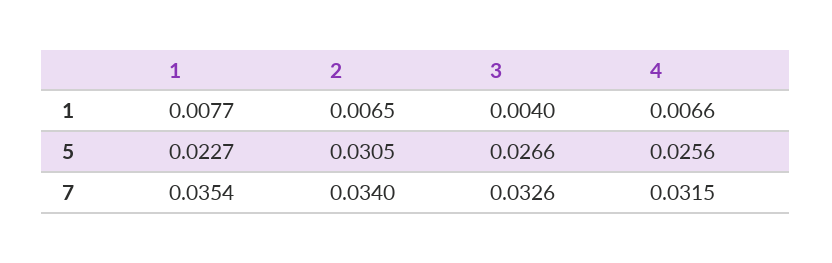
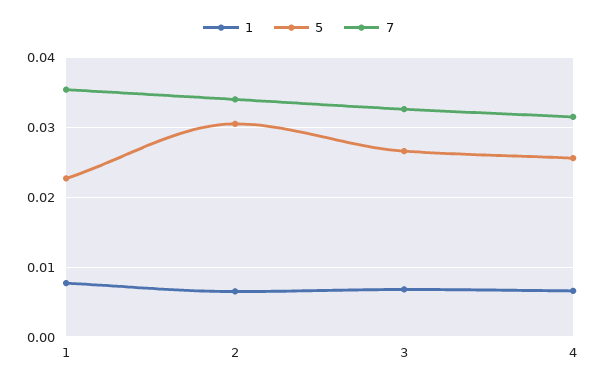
1, 3: 0.004 -> 0.007

